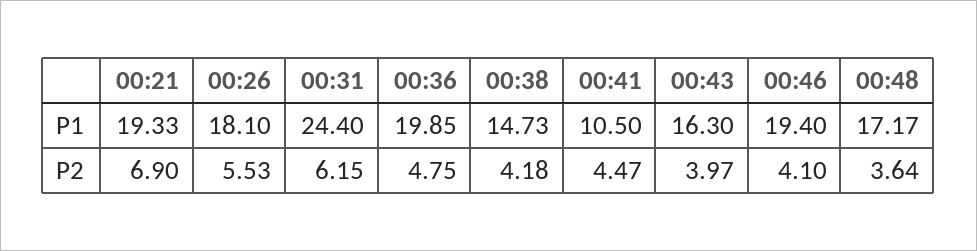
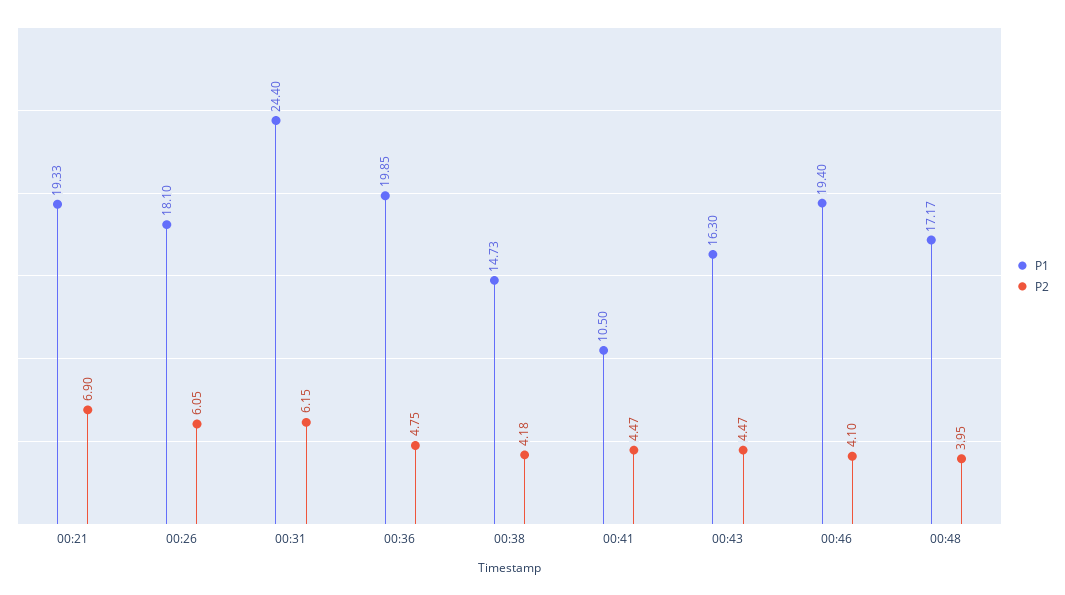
P2, 00:26: 5.53 -> 6.05
P2, 00:43: 3.97 -> 4.47
P2, 00:48: 3.64 -> 3.95

